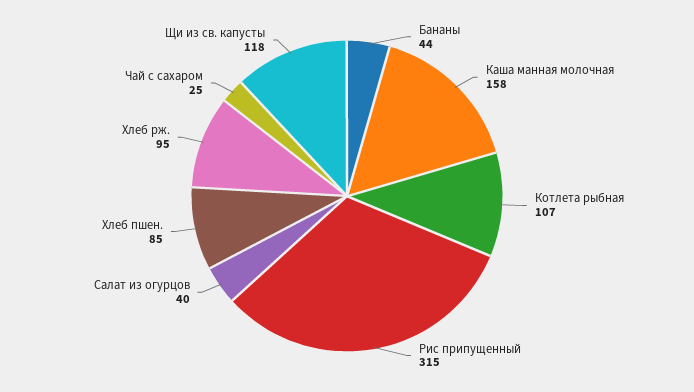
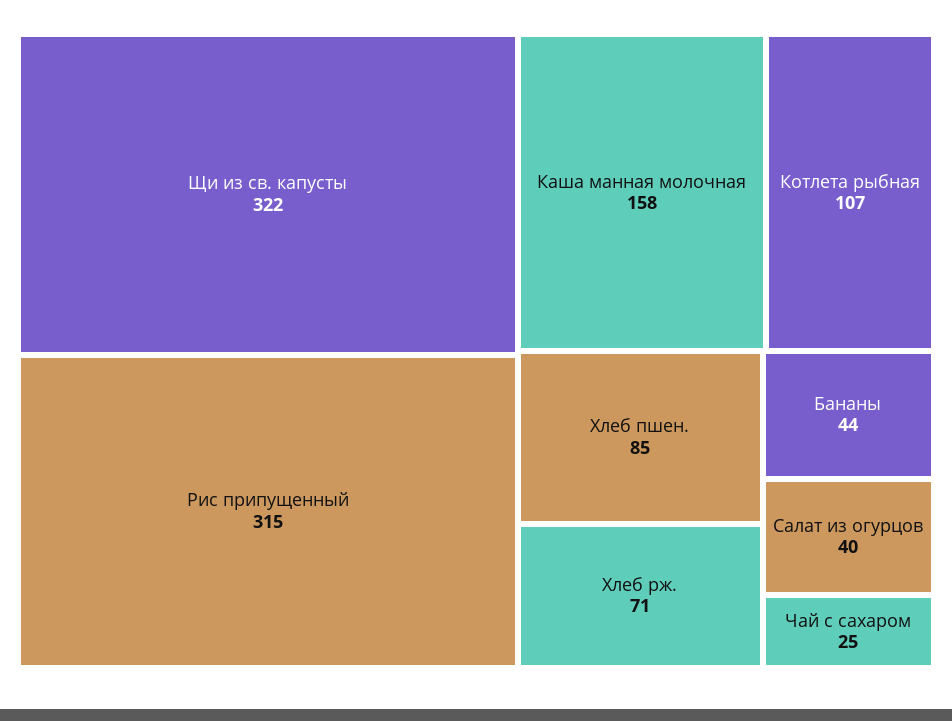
Хлеб рж.: 95 -> 71
Щи из св. капусты: 118 -> 322

